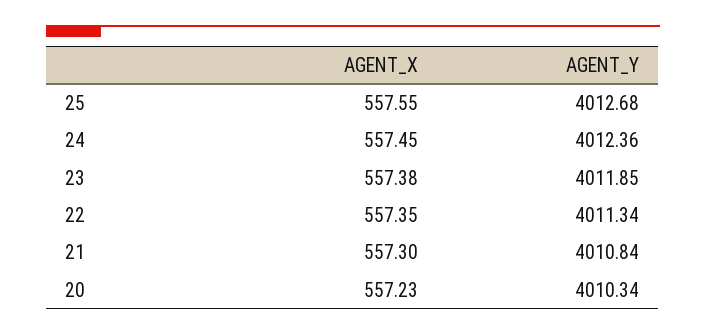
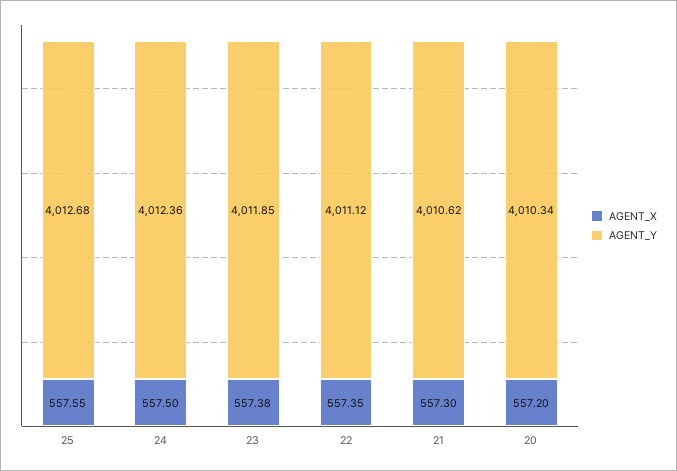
AGENT_X, 24: 557.45 -> 557.5
AGENT_Y, 22: 4011.34 -> 4011.12
AGENT_Y, 21: 4010.84 -> 4010.62
AGENT_X, 20: 557.23 -> 557.2

